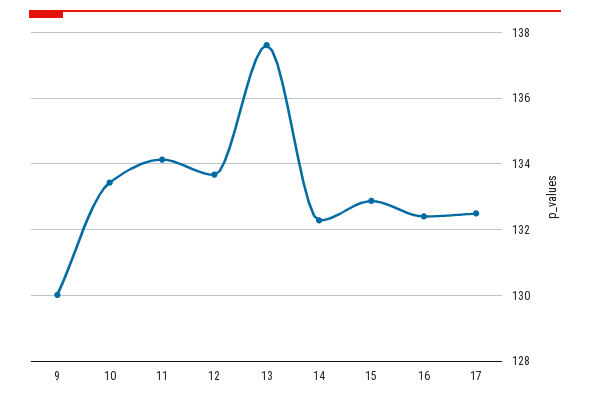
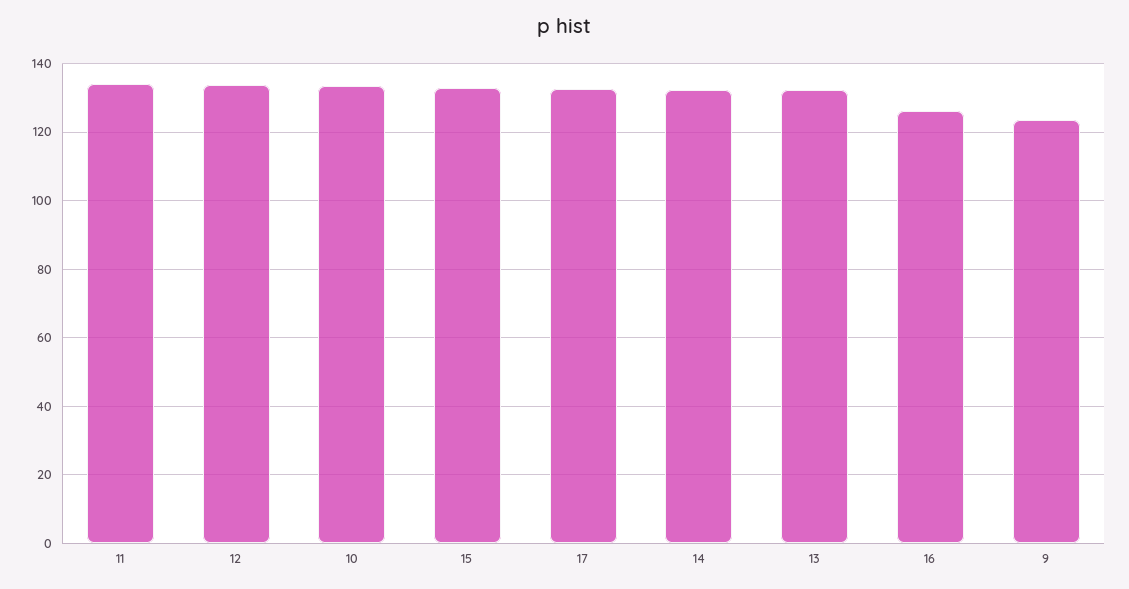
9: 130 -> 124
13: 137.6 -> 132
16: 132.4 -> 126

